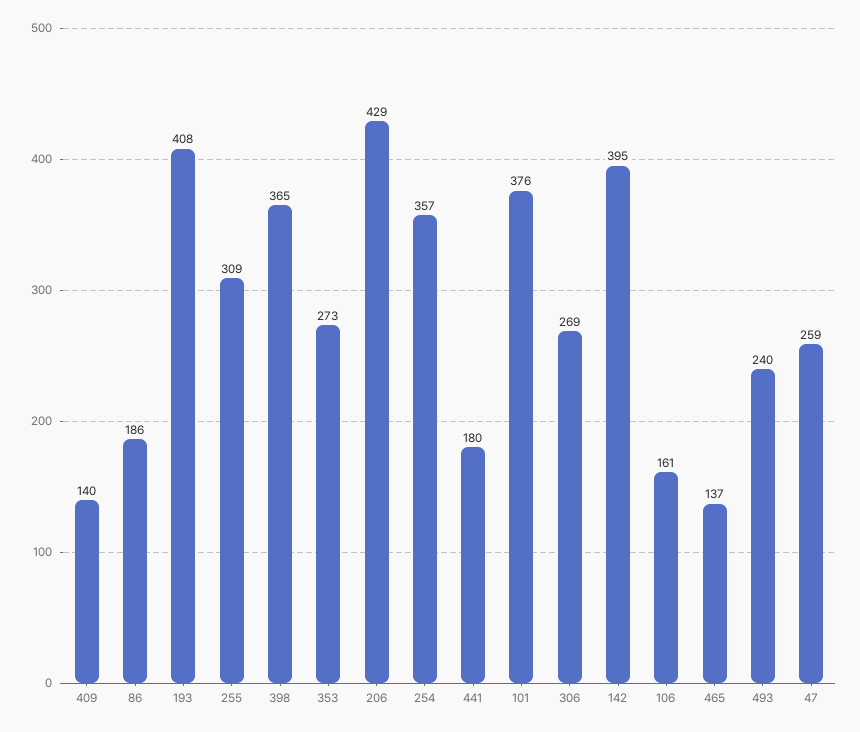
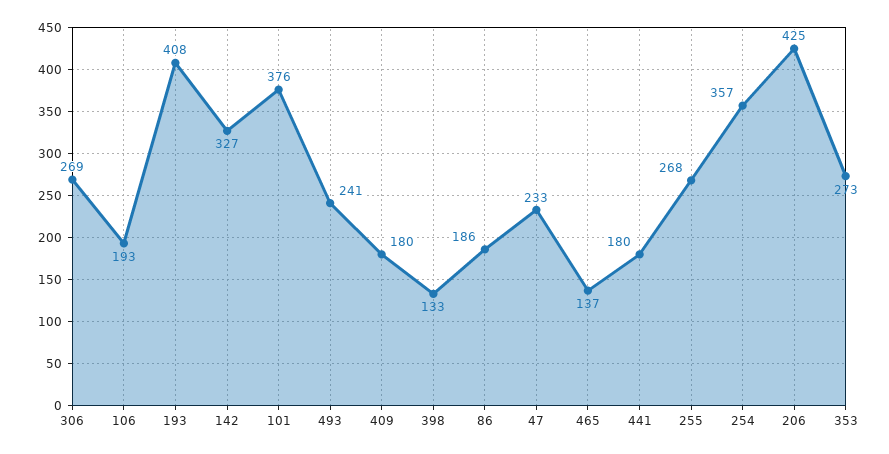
409: 140 -> 180
255: 309 -> 268
398: 365 -> 133
206: 429 -> 425
142: 395 -> 327
106: 161 -> 193
493: 240 -> 241
47: 259 -> 233

